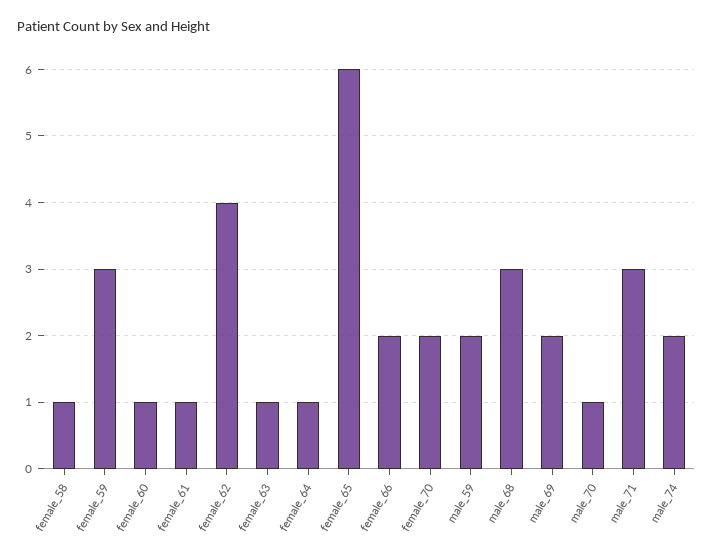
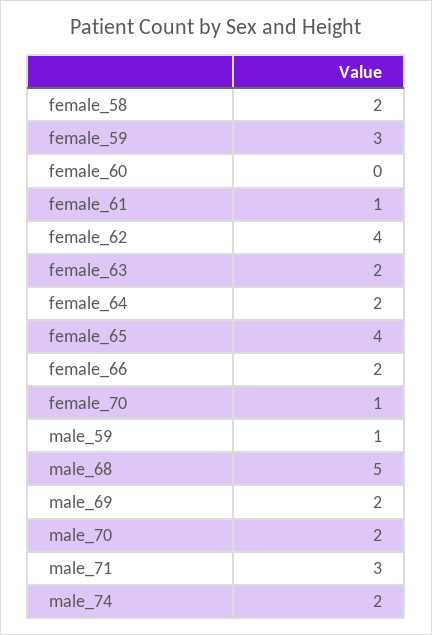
female_58: 1 -> 2
female_60: 1 -> 0
female_63: 1 -> 2
female_64: 1 -> 2
female_65: 6 -> 4
female_70: 2 -> 1
male_59: 2 -> 1
male_68: 3 -> 5
male_70: 1 -> 2

